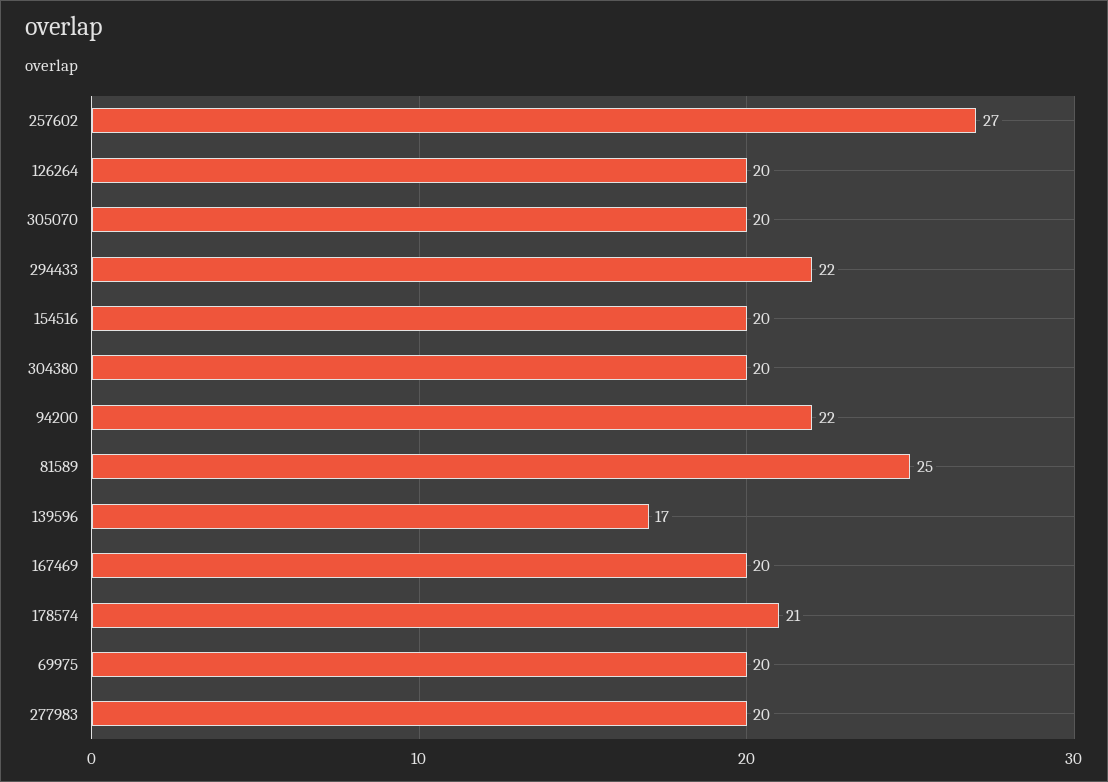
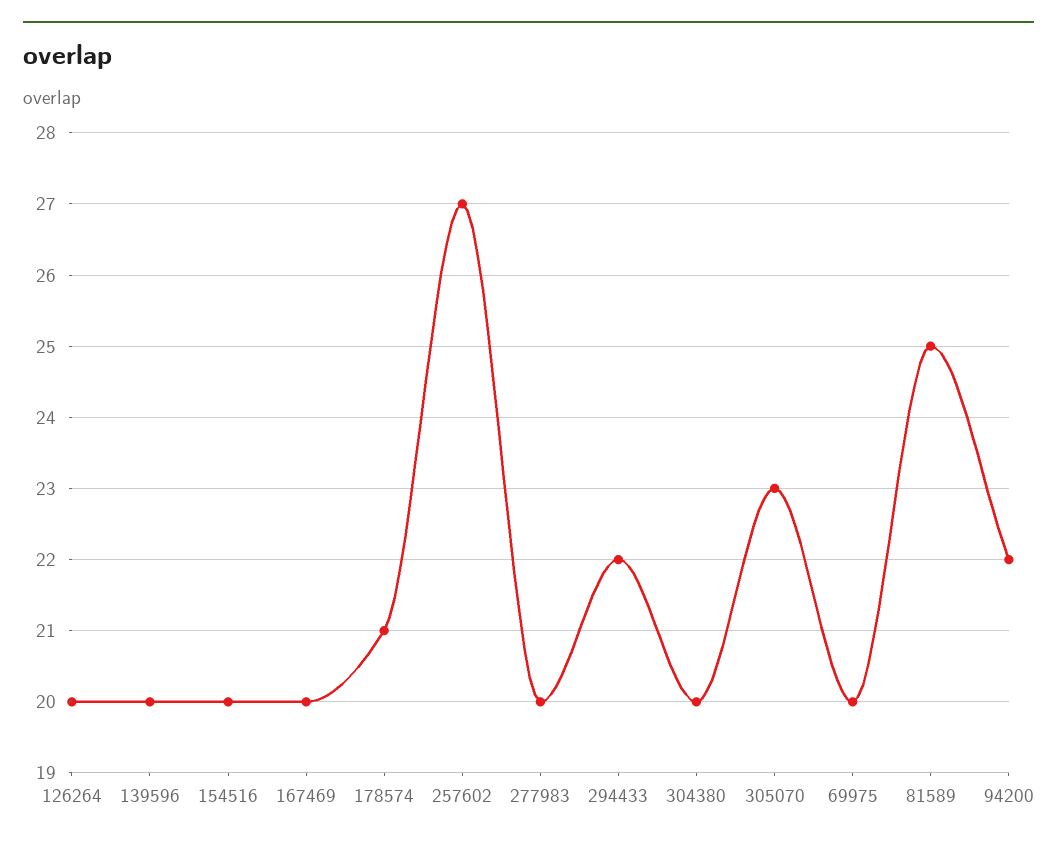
305070: 20 -> 23
139596: 17 -> 20

